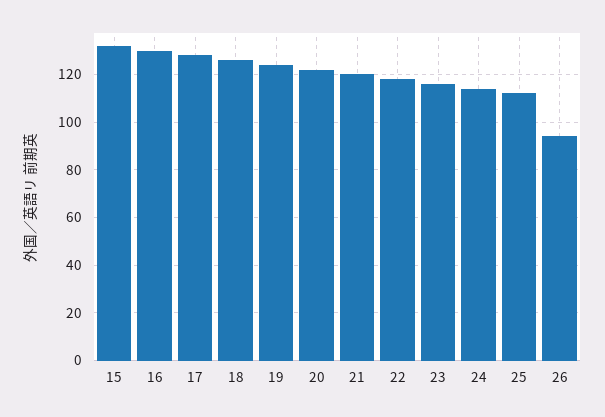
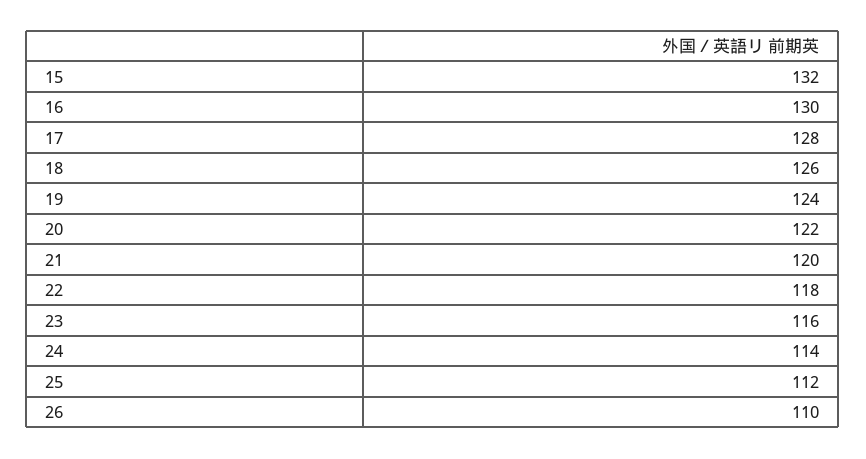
26: 95 -> 110

